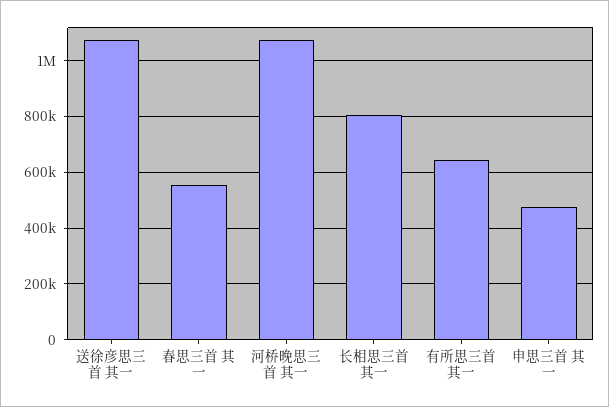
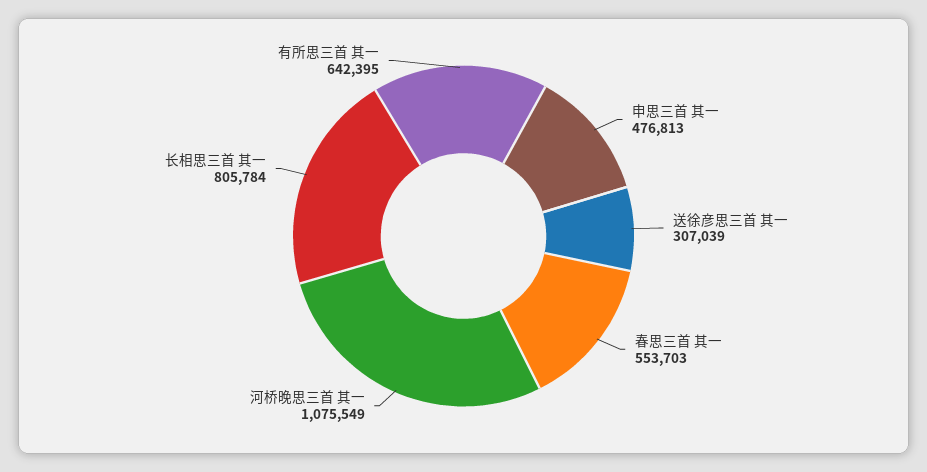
送徐彦思三首 其一: 1075000 -> 307039

